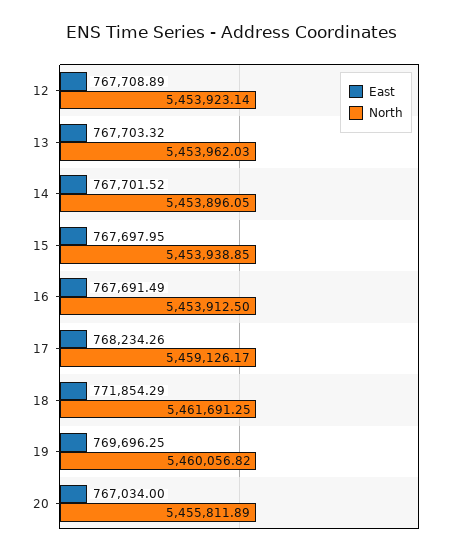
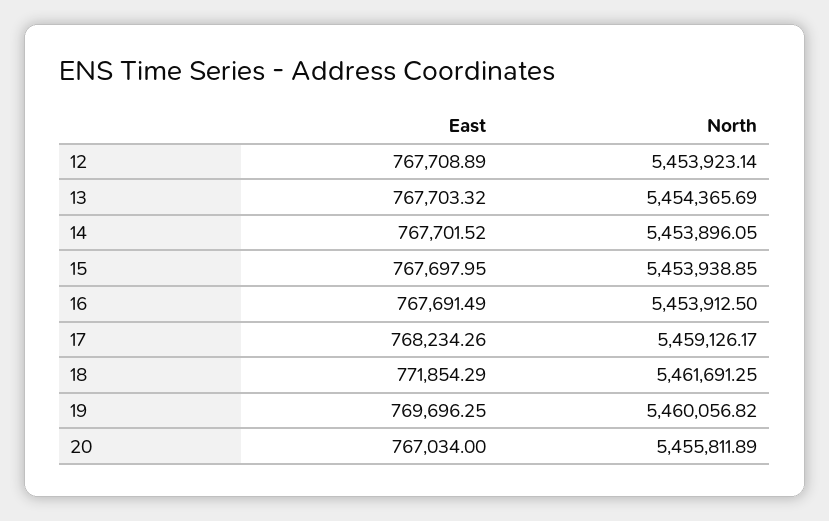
North, 13: 5453962.03 -> 5454365.69

